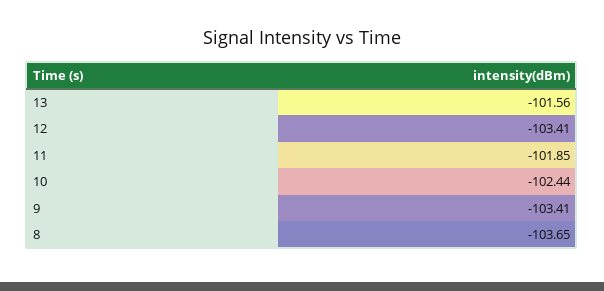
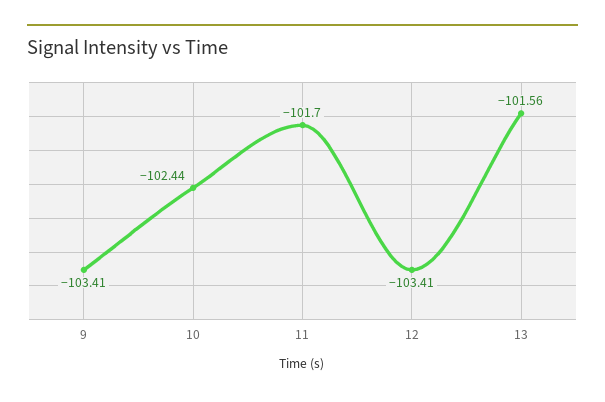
11: -101.85 -> -101.7
8: -103.65 -> none

